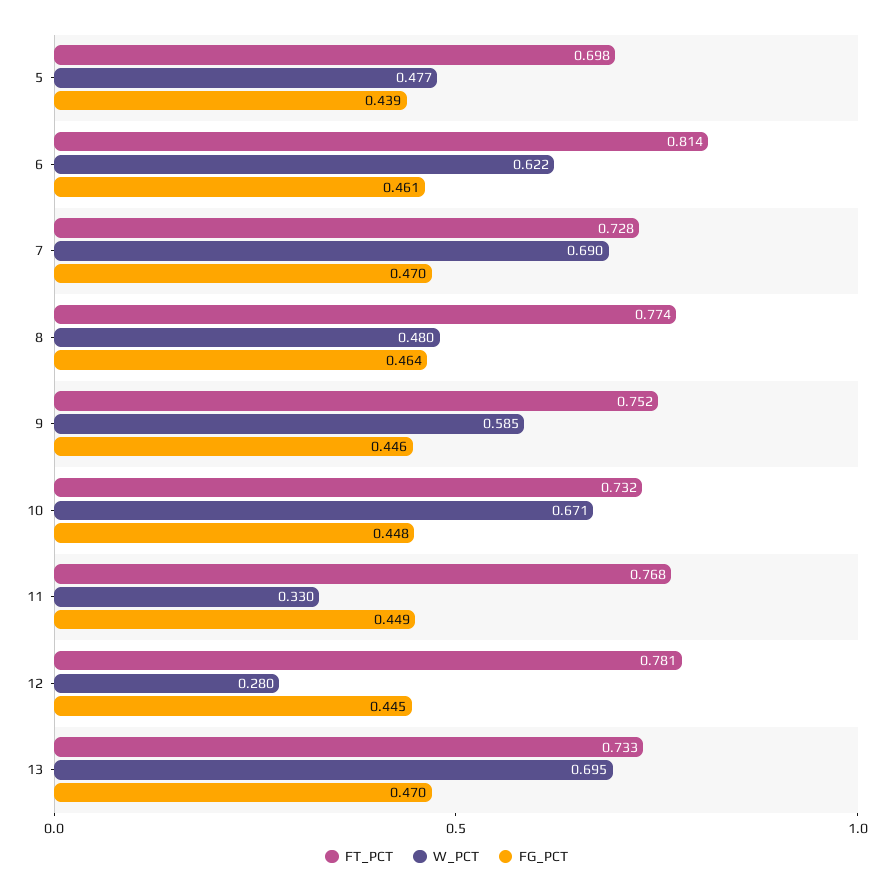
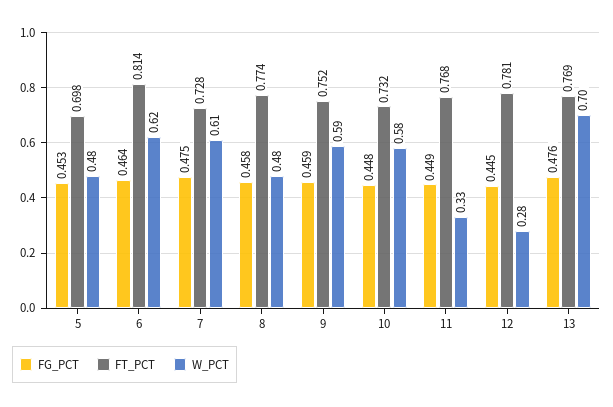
FG_PCT, 5: 0.439 -> 0.453
FG_PCT, 6: 0.461 -> 0.464
W_PCT, 7: 0.69 -> 0.61
FG_PCT, 7: 0.47 -> 0.475
FG_PCT, 8: 0.464 -> 0.458
FG_PCT, 9: 0.446 -> 0.459
W_PCT, 10: 0.671 -> 0.58
FT_PCT, 13: 0.733 -> 0.769
FG_PCT, 13: 0.47 -> 0.476

